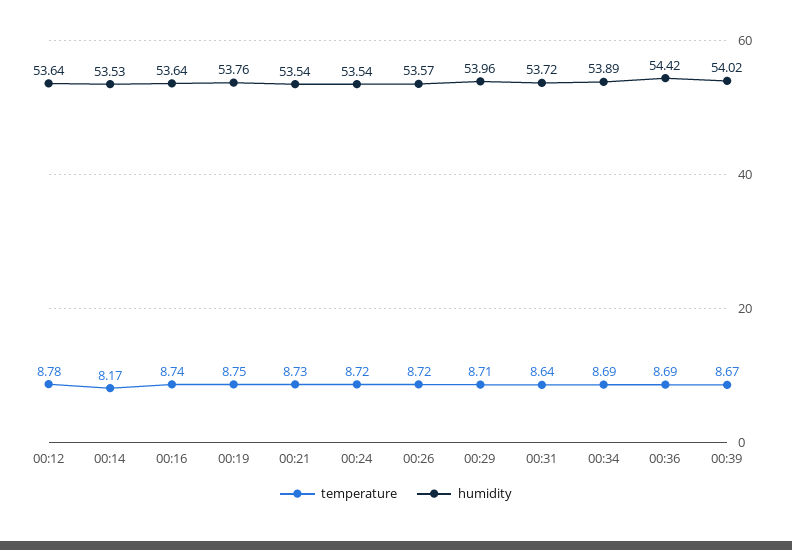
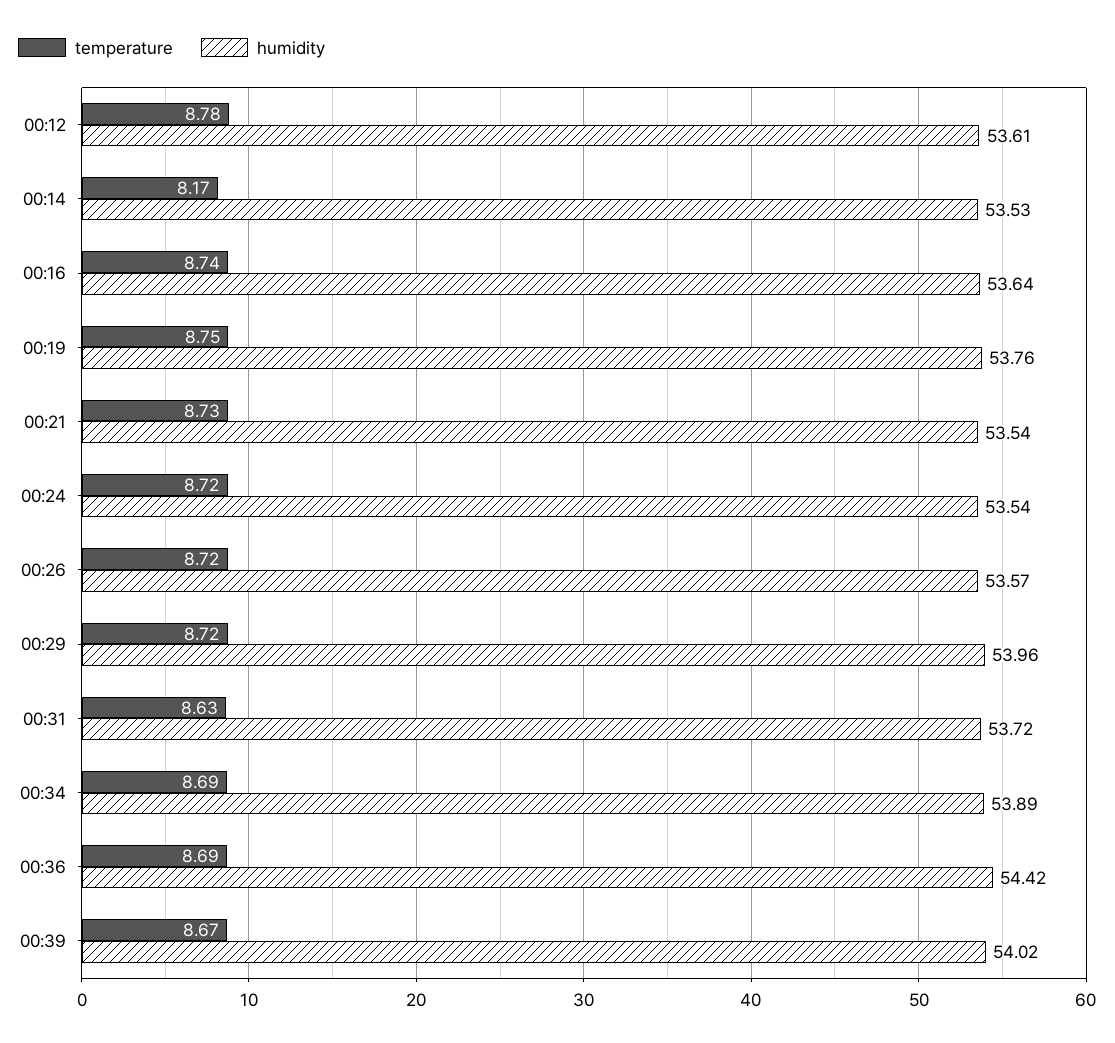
humidity, 00:12: 53.64 -> 53.61
temperature, 00:29: 8.71 -> 8.72
temperature, 00:31: 8.64 -> 8.63

